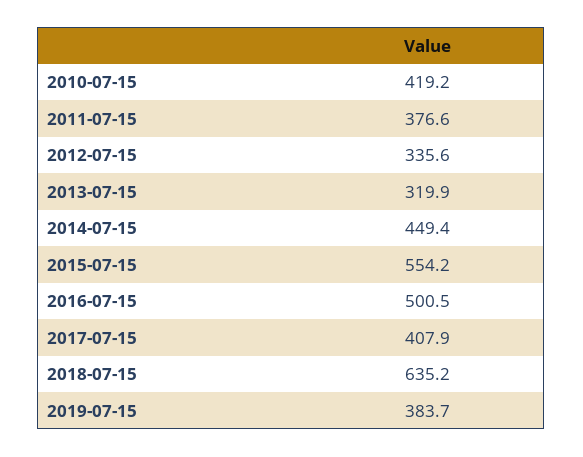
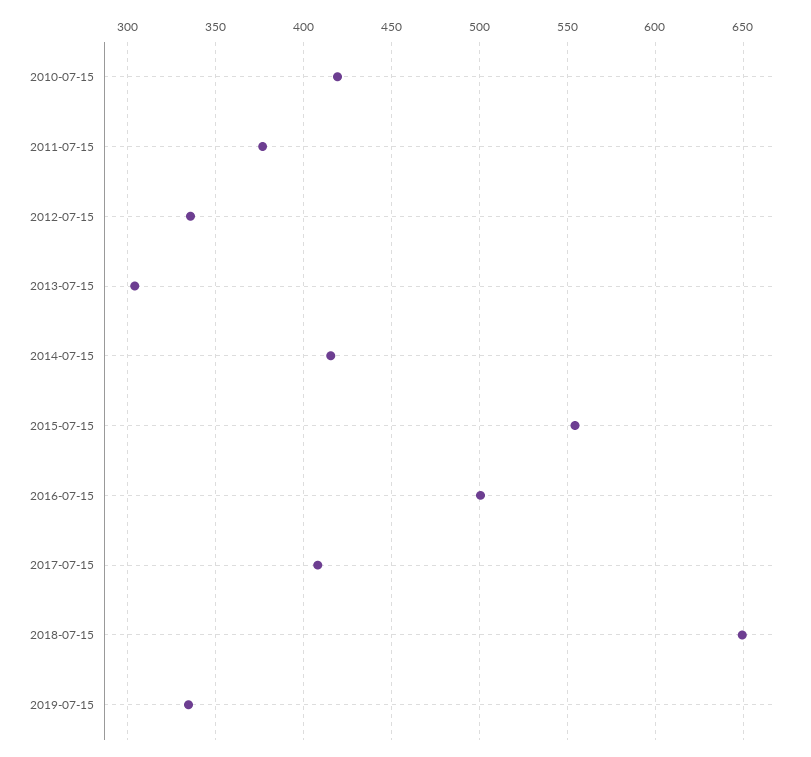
2013-07-15: 319.9 -> 305
2014-07-15: 449.4 -> 415
2018-07-15: 635.2 -> 650
2019-07-15: 383.7 -> 335

